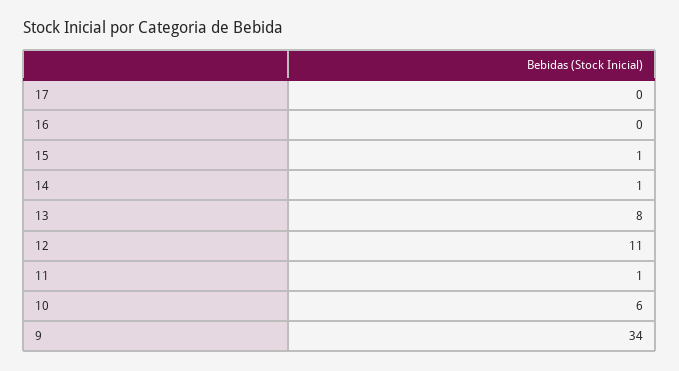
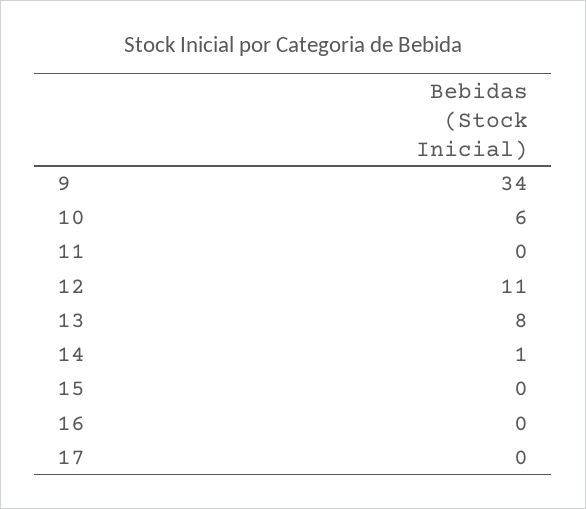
15: 1 -> 0
11: 1 -> 0

